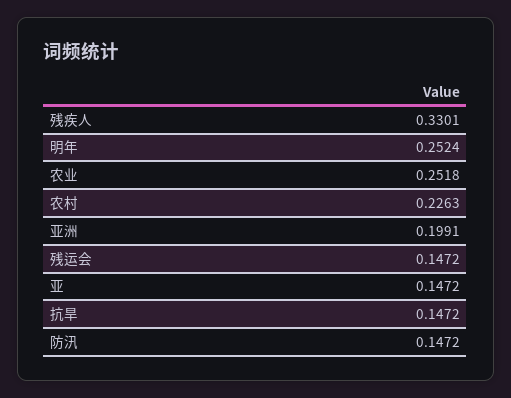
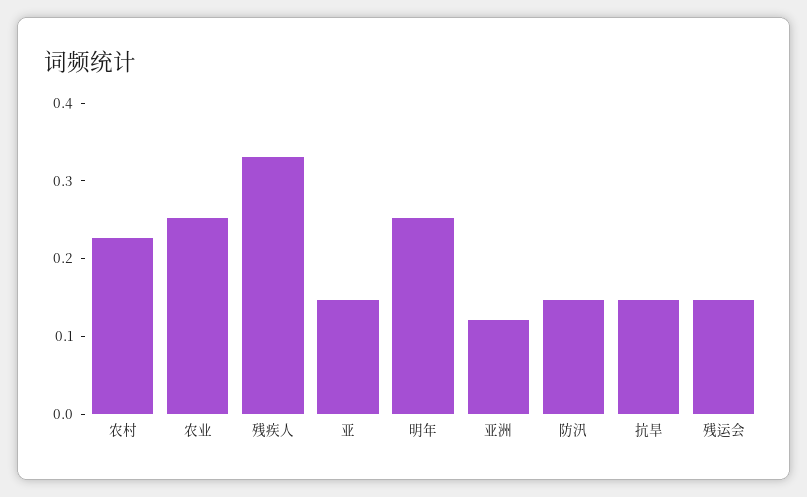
亚洲: 0.1991 -> 0.12

